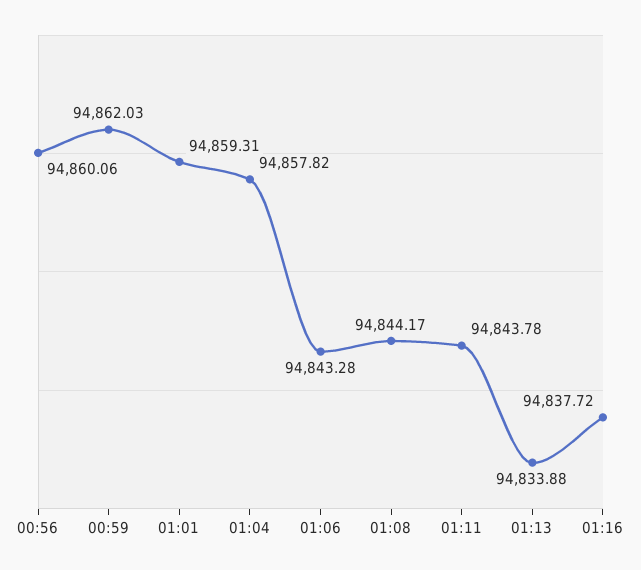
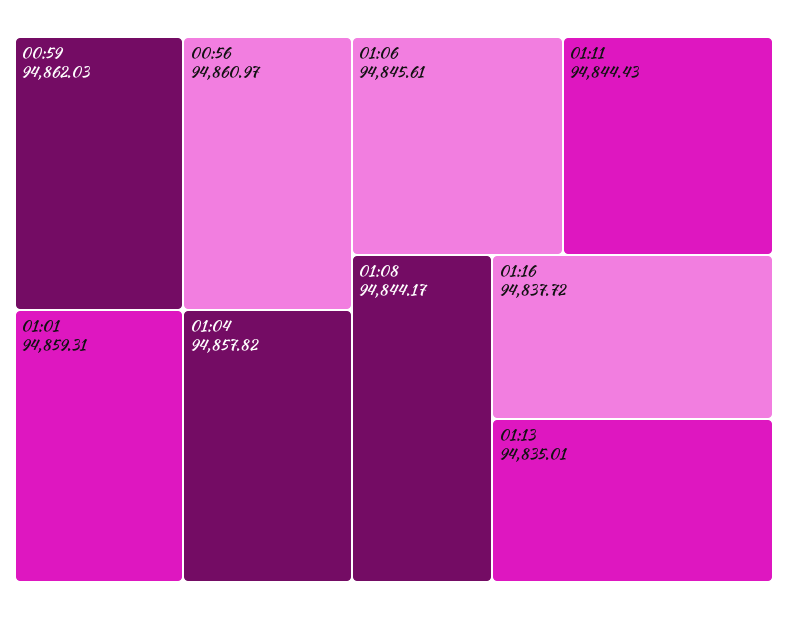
00:56: 94860.06 -> 94860.97
01:06: 94843.28 -> 94845.61
01:11: 94843.78 -> 94844.43
01:13: 94833.88 -> 94835.01

